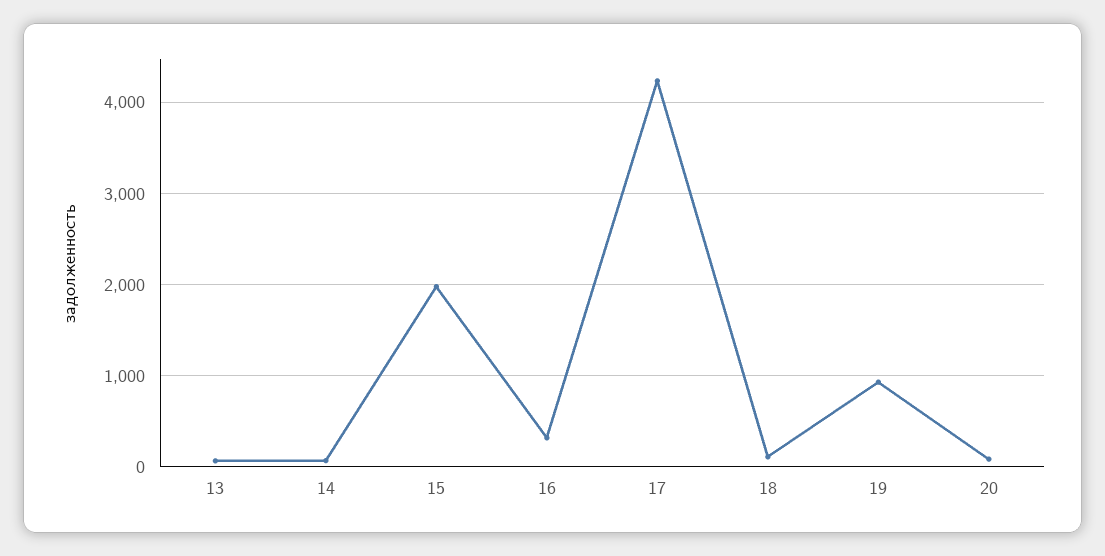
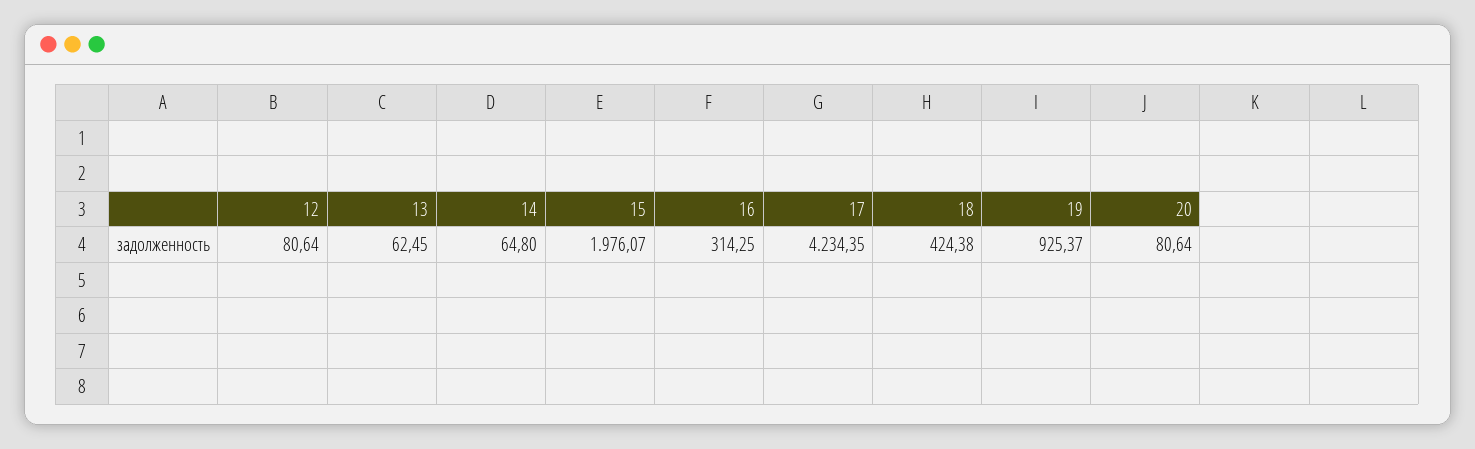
18: 100 -> 424.38
12: none -> 80.64

